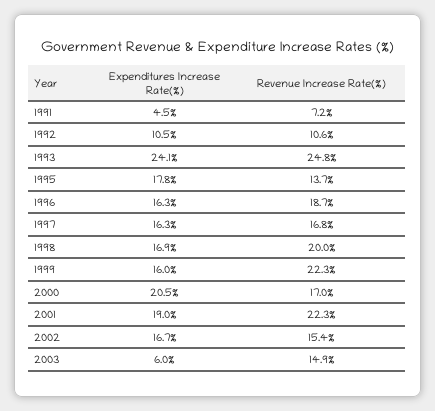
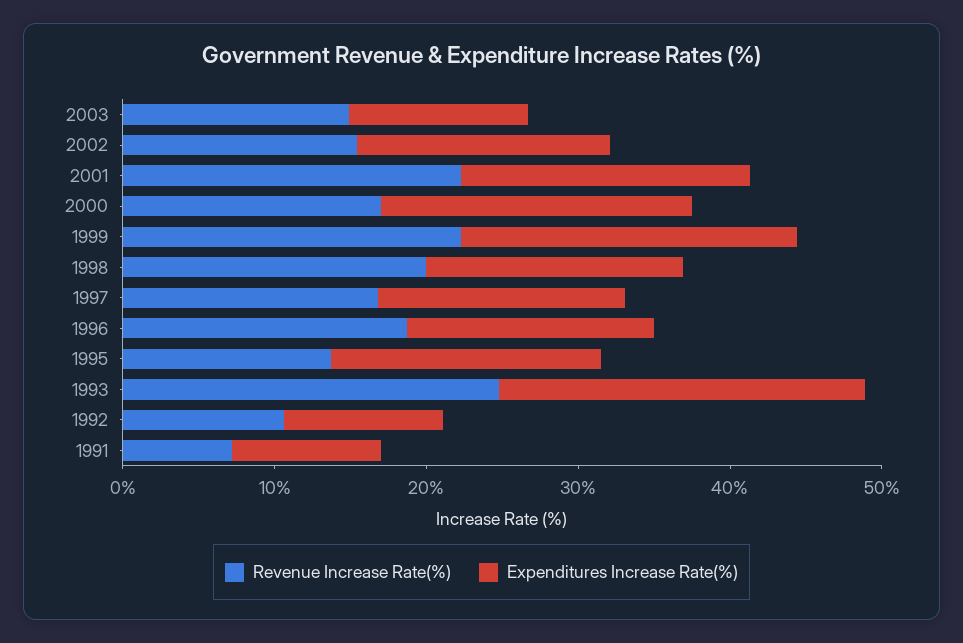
Expenditures Increase Rate(%), 1991: 4.5 -> 10
Expenditures Increase Rate(%), 1999: 16 -> 22
Expenditures Increase Rate(%), 2003: 6 -> 12

